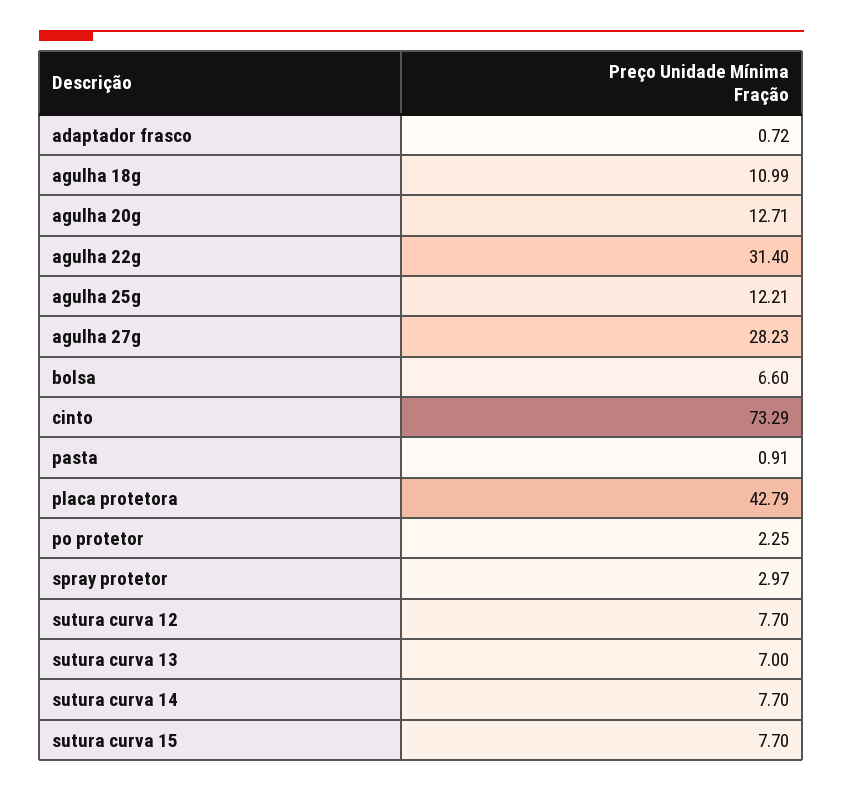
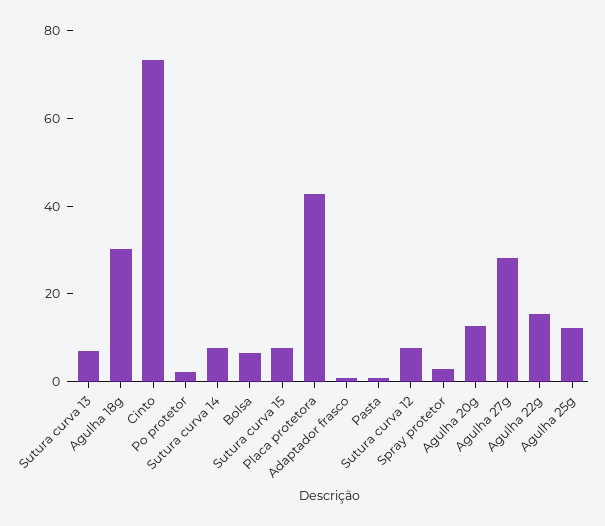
agulha 18g: 10.99 -> 30
agulha 22g: 31.4 -> 15

